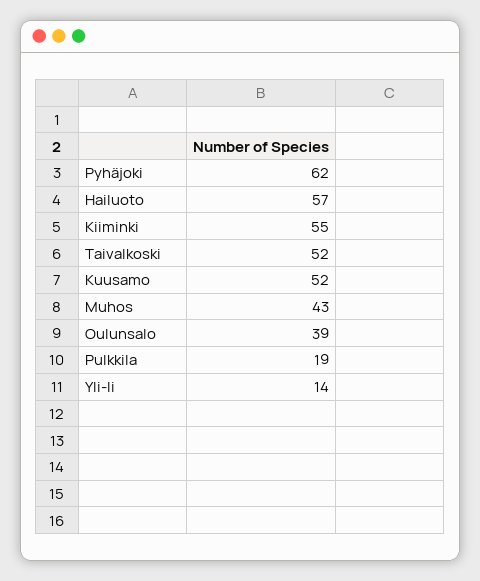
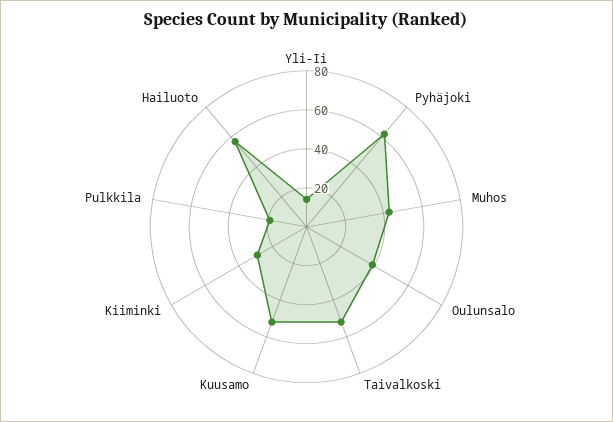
Kiiminki: 55 -> 30

